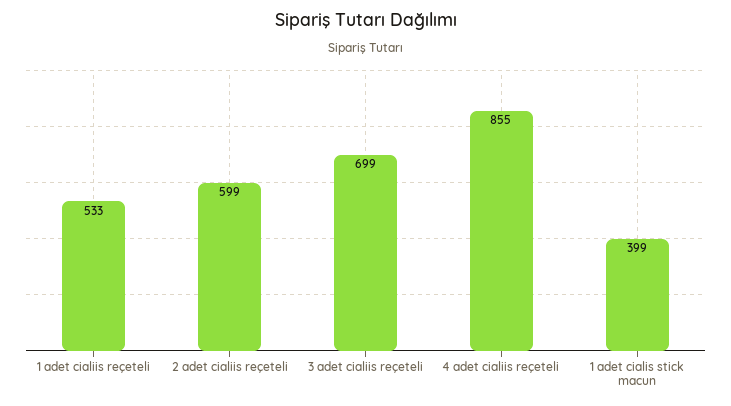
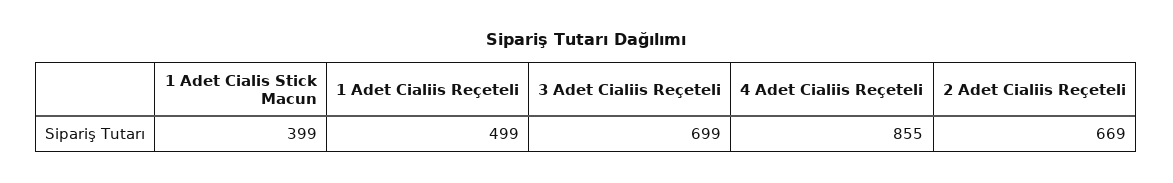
1 adet cialiis reçeteli: 533 -> 499
2 adet cialiis reçeteli: 599 -> 669

